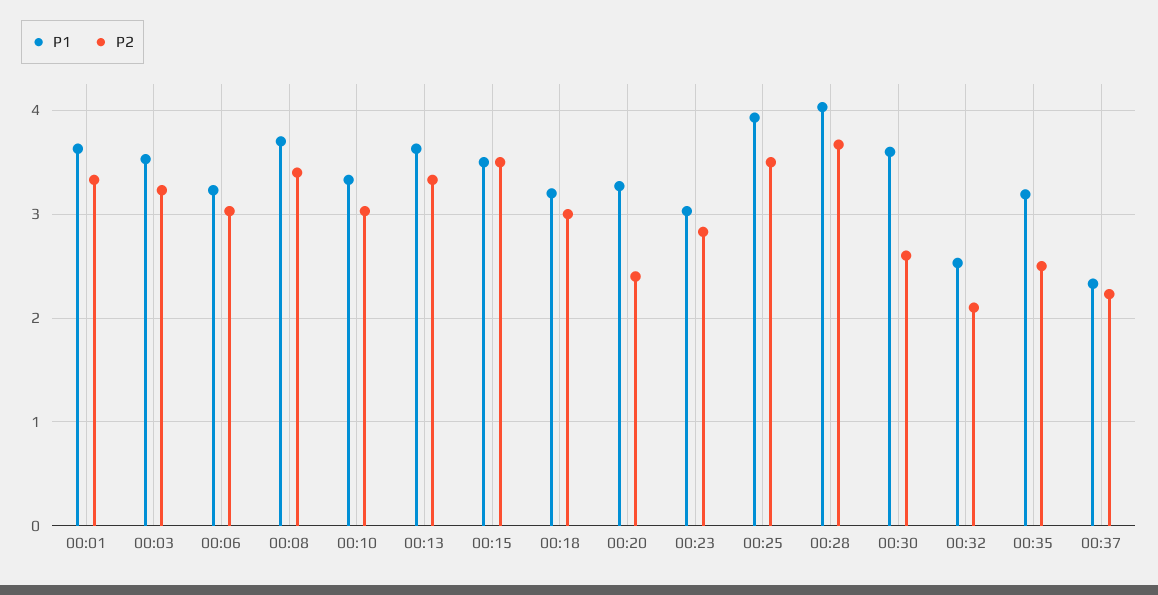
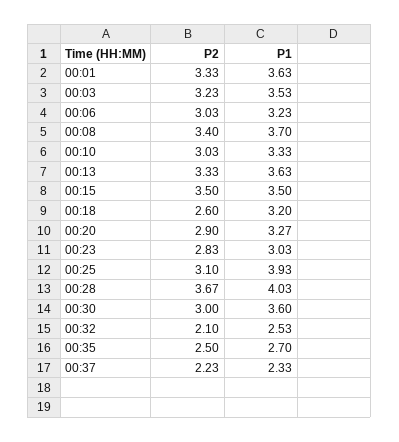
P2, 00:18: 3 -> 2.6
P2, 00:20: 2.4 -> 2.9
P2, 00:25: 3.5 -> 3.1
P2, 00:30: 2.6 -> 3
P1, 00:35: 3.2 -> 2.7

